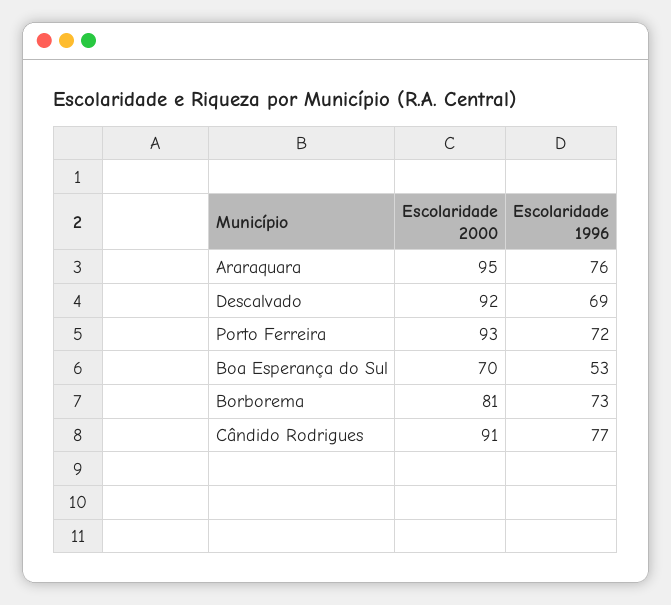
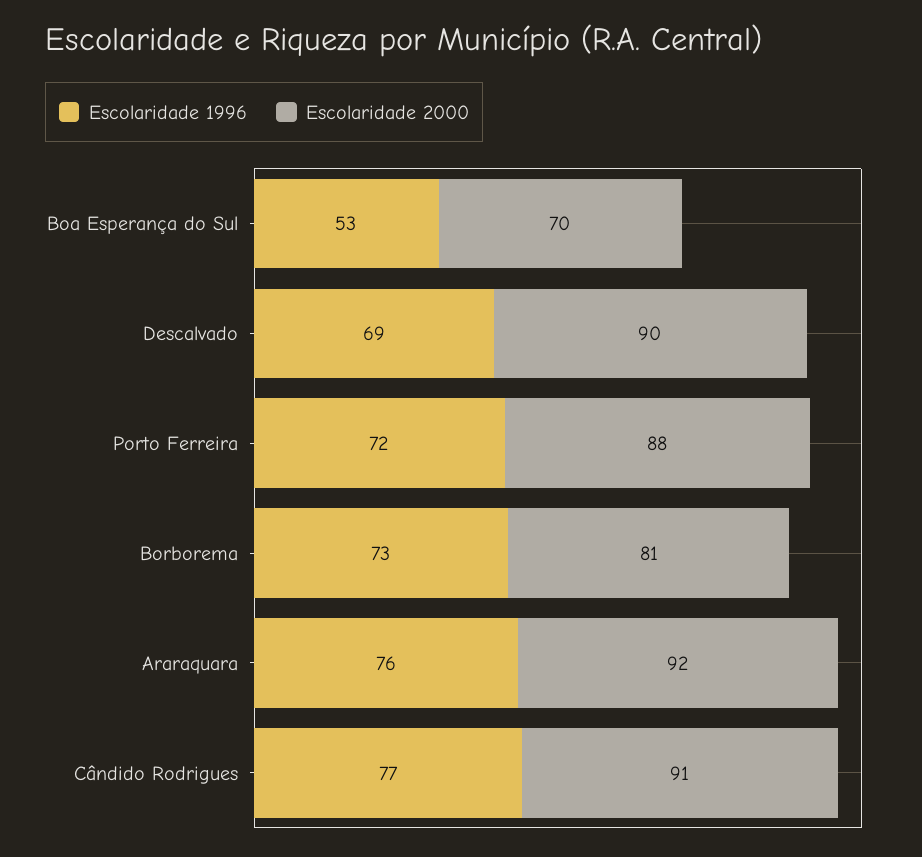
Escolaridade 2000, Araraquara: 95 -> 92
Escolaridade 2000, Descalvado: 92 -> 90
Escolaridade 2000, Porto Ferreira: 93 -> 88

